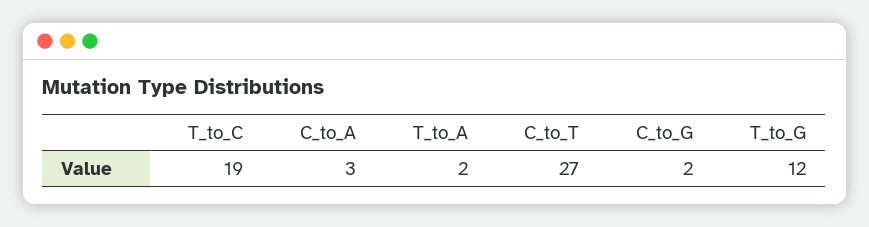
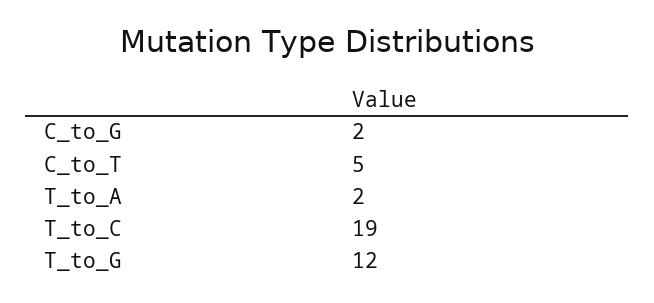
C_to_A: 3 -> none
C_to_T: 27 -> 5

